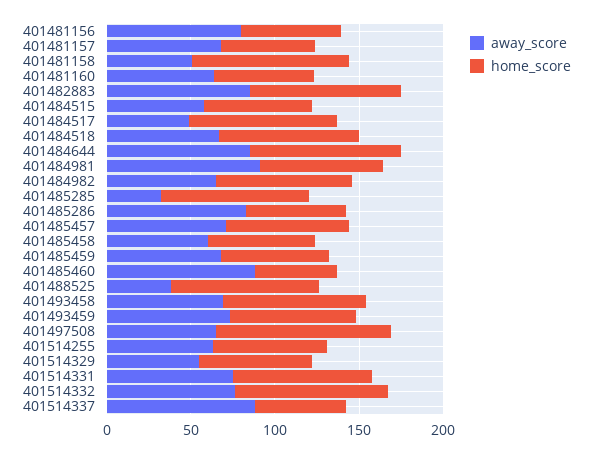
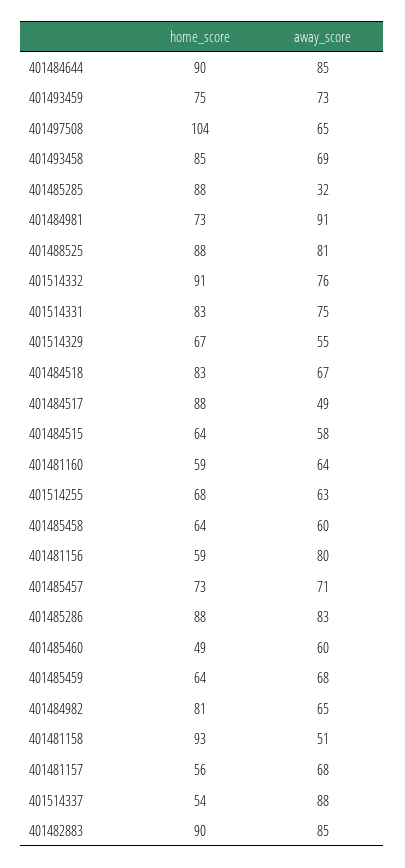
home_score, 401485286: 60 -> 88
away_score, 401485460: 90 -> 60
away_score, 401488525: 40 -> 81

